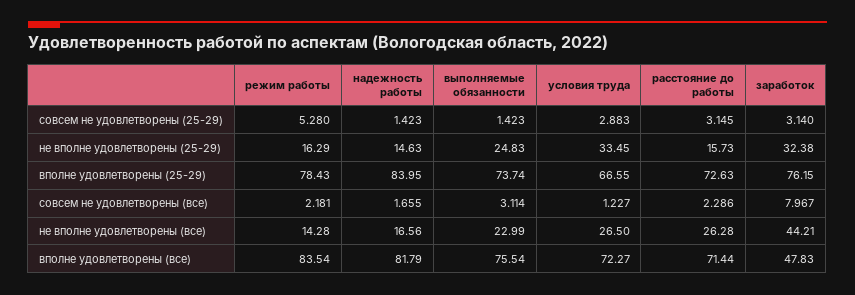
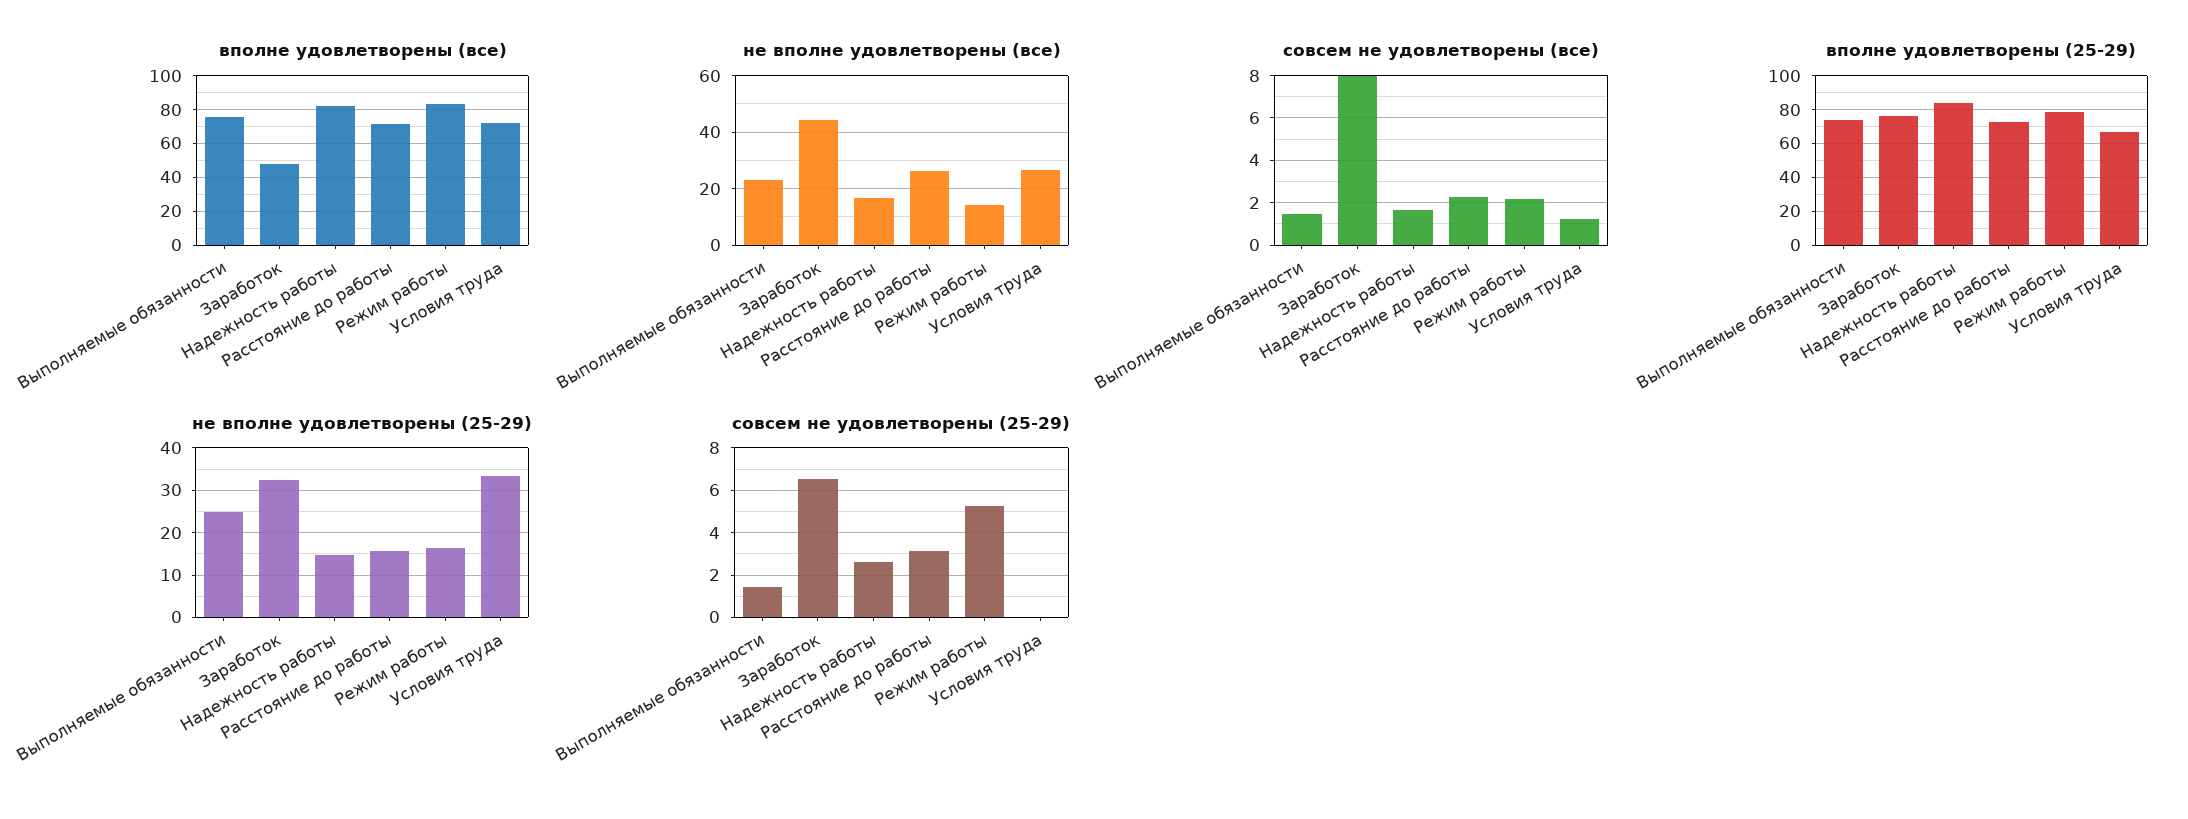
совсем не удовлетворены (25-29), надежность работы: 1.423 -> 2.5
совсем не удовлетворены (25-29), условия труда: 2.883 -> 0
совсем не удовлетворены (25-29), заработок: 3.14 -> 6.5
совсем не удовлетворены (все), выполняемые обязанности: 3.114 -> 1.5

